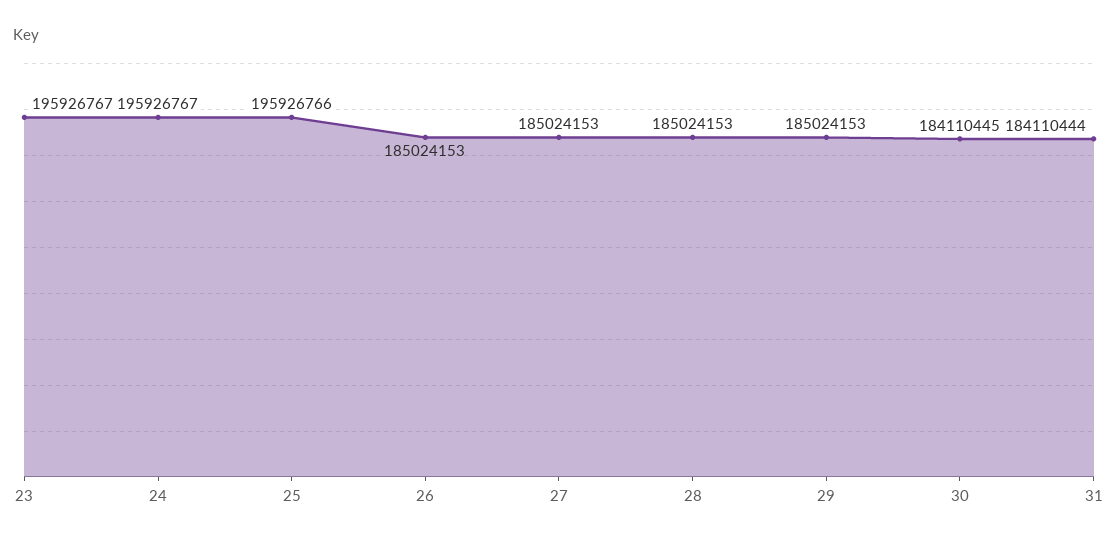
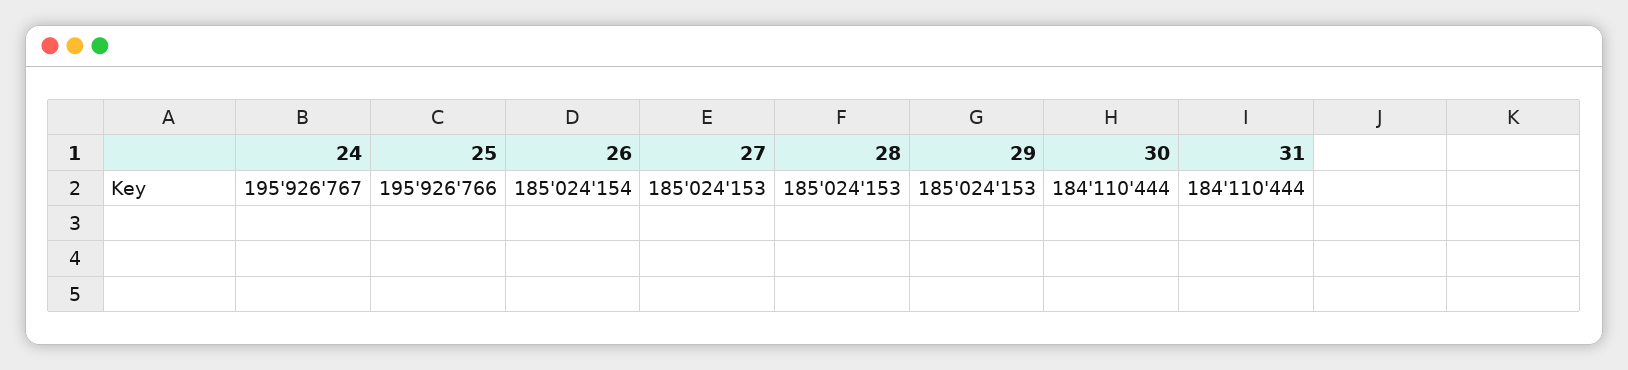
23: 195926767 -> none
26: 185024153 -> 185024154
30: 184110445 -> 184110444

